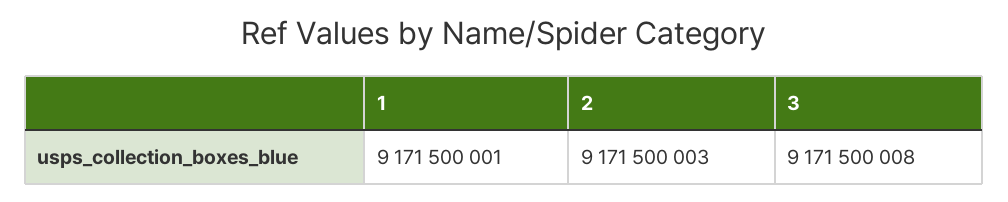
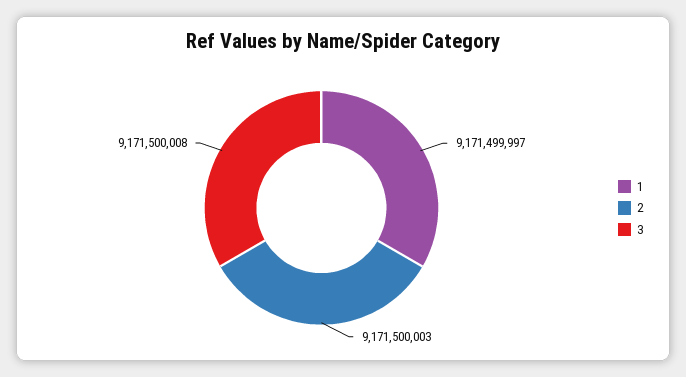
1: 9171500001 -> 9171499997

